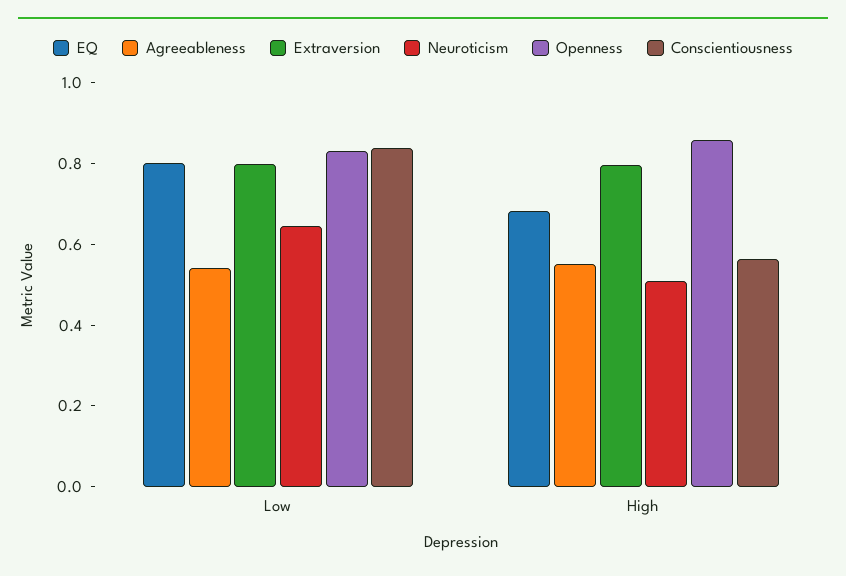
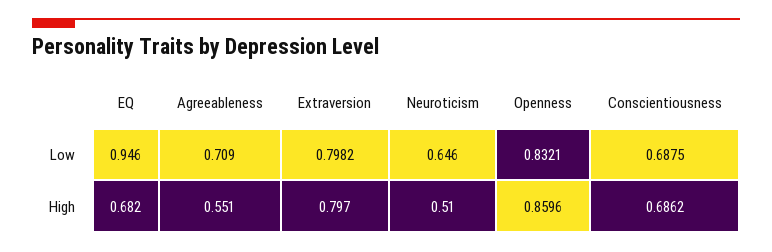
EQ, Low: 0.8 -> 0.946
Agreeableness, Low: 0.55 -> 0.709
Conscientiousness, Low: 0.85 -> 0.6875
Conscientiousness, High: 0.55 -> 0.6862

